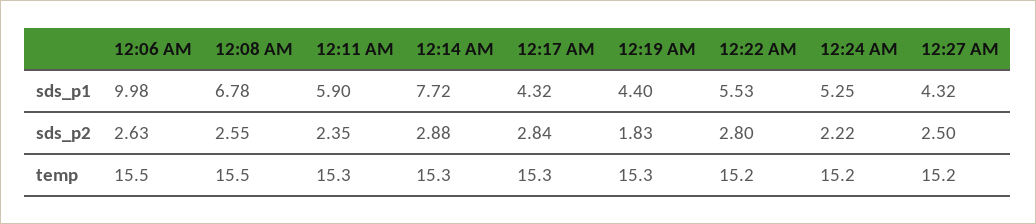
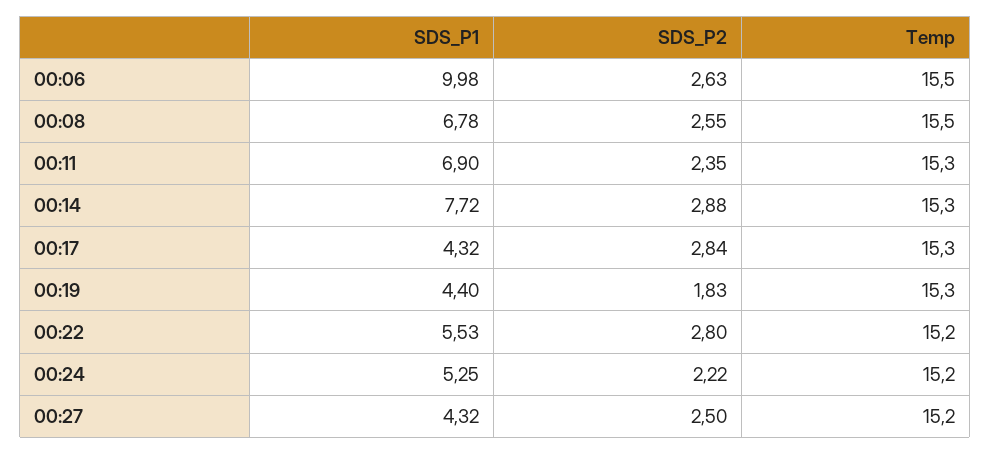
12:11 AM, sds_p1: 5.9 -> 6.9

